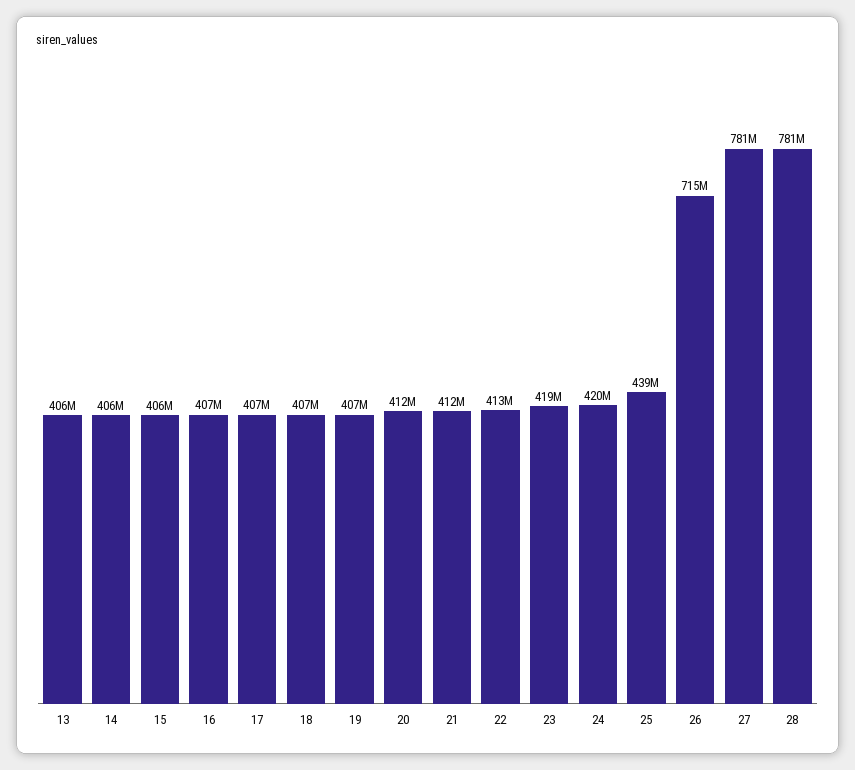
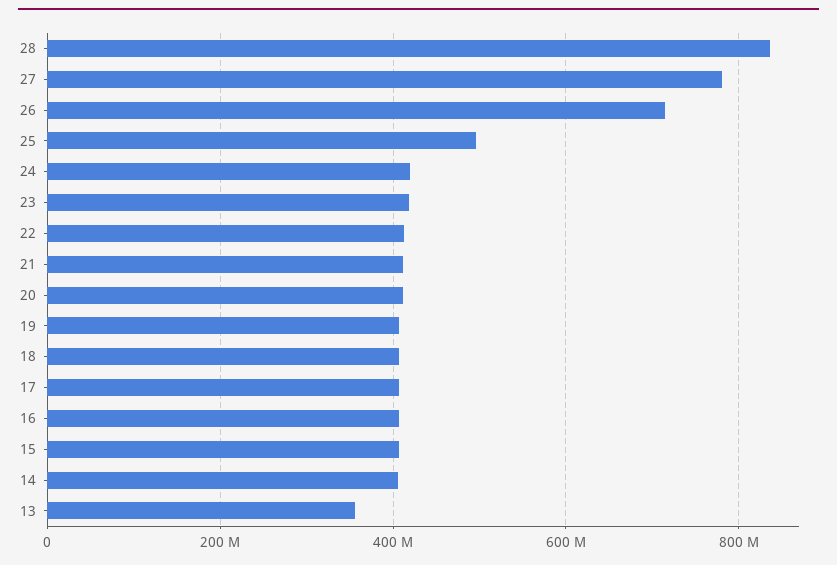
13: 406000000 -> 360000000
25: 439000000 -> 500000000
28: 781000000 -> 840000000

